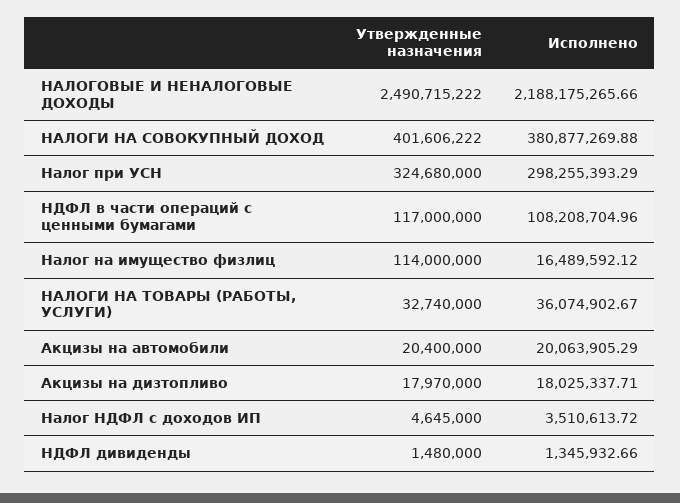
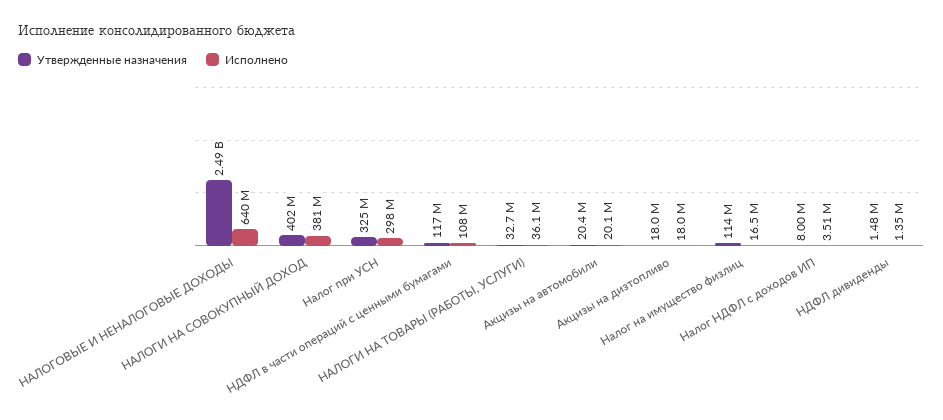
Исполнено, НАЛОГОВЫЕ И НЕНАЛОГОВЫЕ ДОХОДЫ: 2188175265.66 -> 640000000
Утвержденные назначения, Налог НДФЛ с доходов ИП: 4645000 -> 8000000

